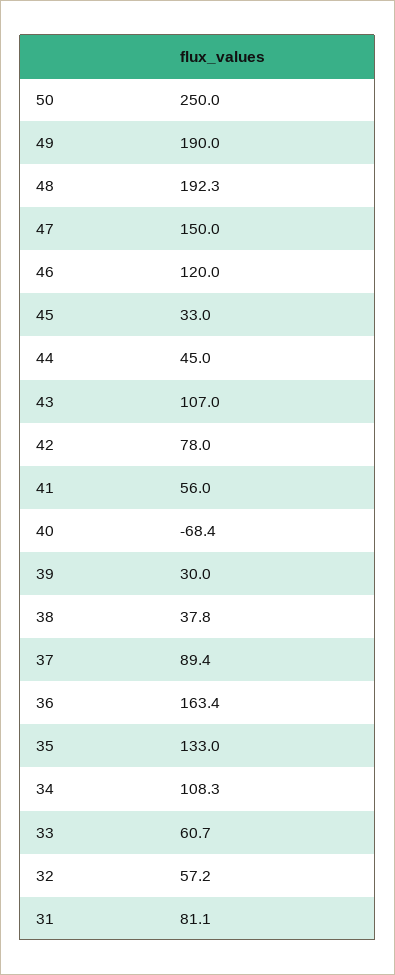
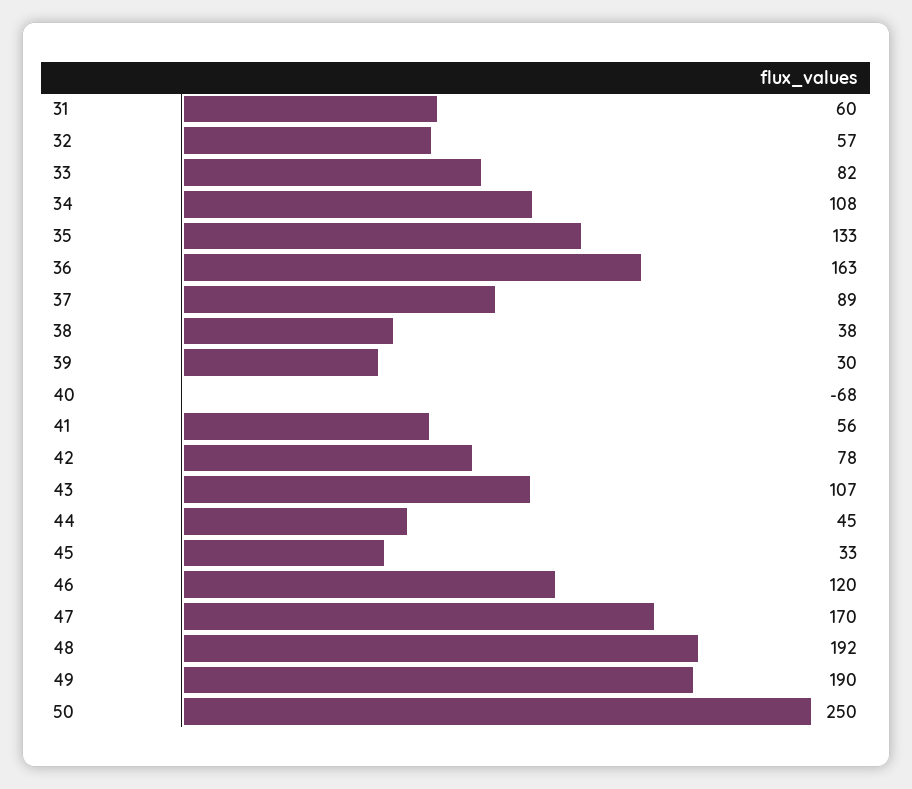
47: 150 -> 170
33: 60.7 -> 82
31: 81.1 -> 60

